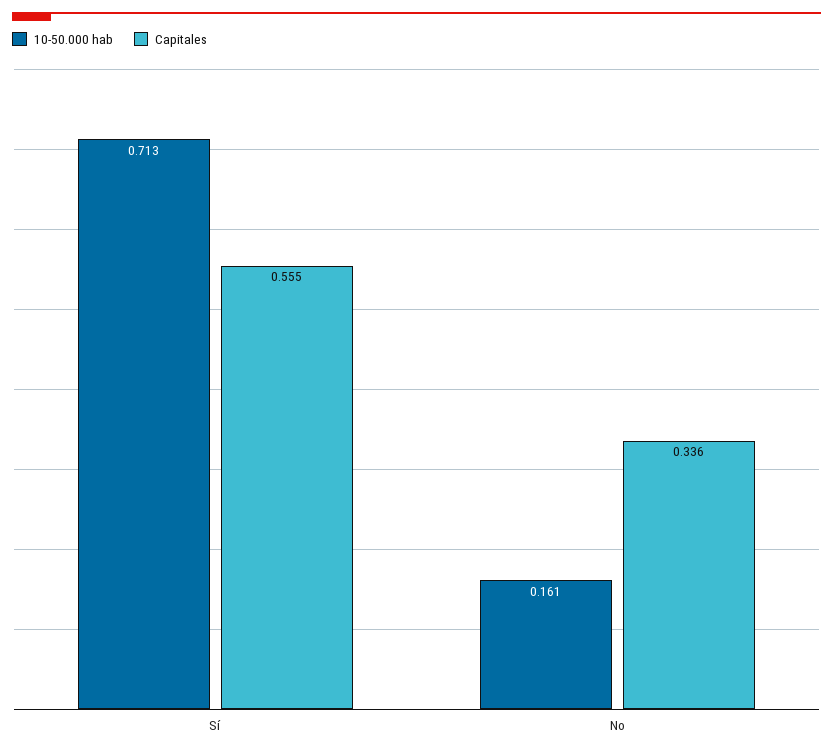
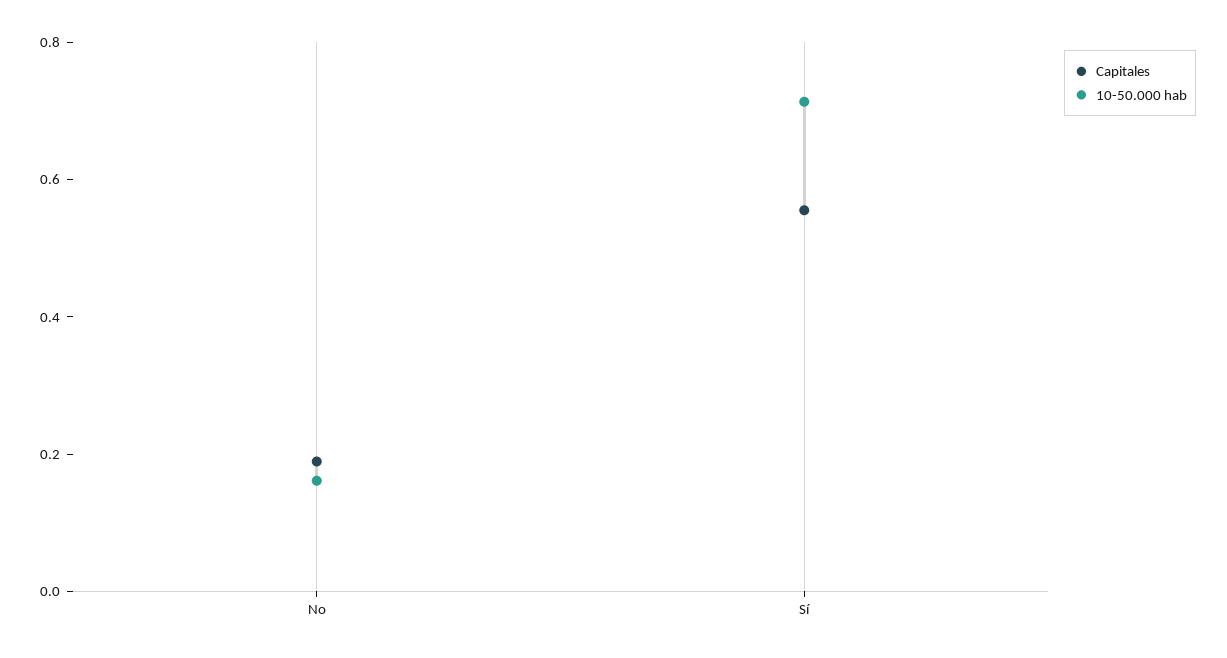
Capitales, No: 0.336 -> 0.2

